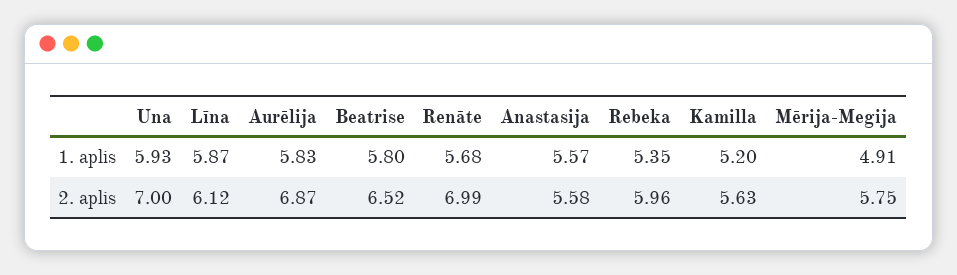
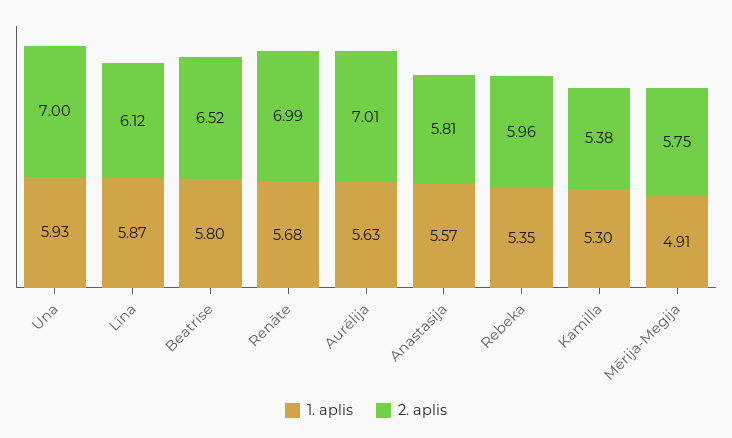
1. aplis, Aurēlija: 5.83 -> 5.63
1. aplis, Kamilla: 5.2 -> 5.3
2. aplis, Aurēlija: 6.87 -> 7.01
2. aplis, Anastasija: 5.58 -> 5.81
2. aplis, Kamilla: 5.63 -> 5.38

